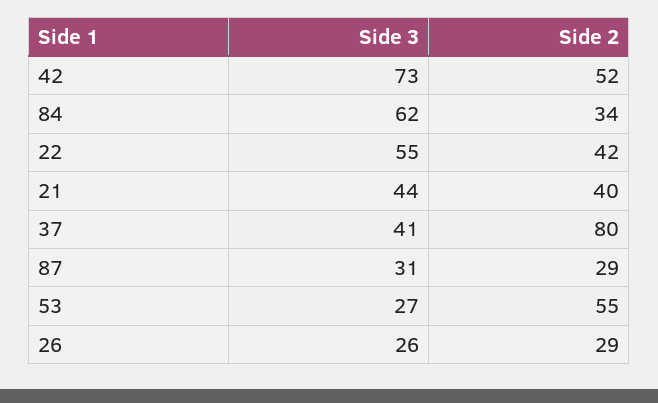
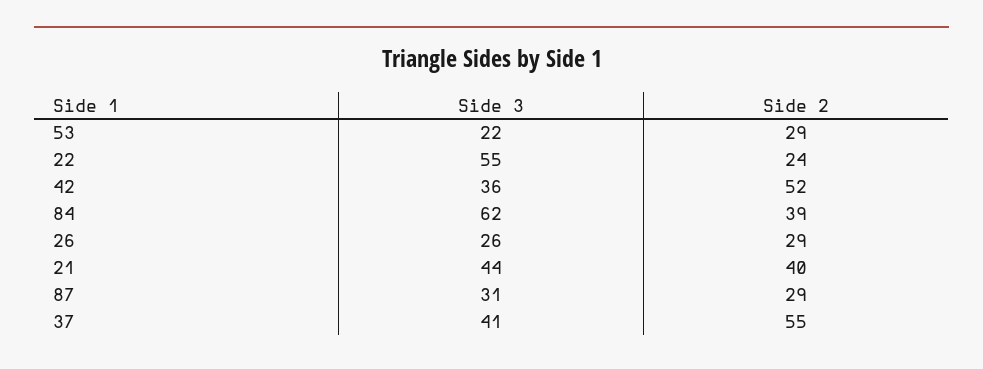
Side 3, 42: 73 -> 36
Side 2, 84: 34 -> 39
Side 2, 22: 42 -> 24
Side 2, 37: 80 -> 55
Side 3, 53: 27 -> 22
Side 2, 53: 55 -> 29

